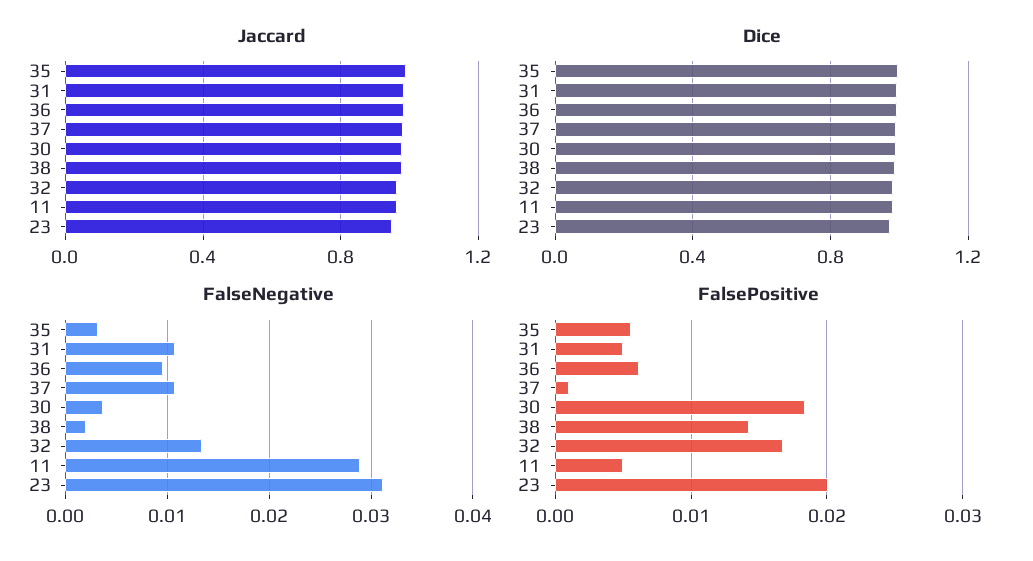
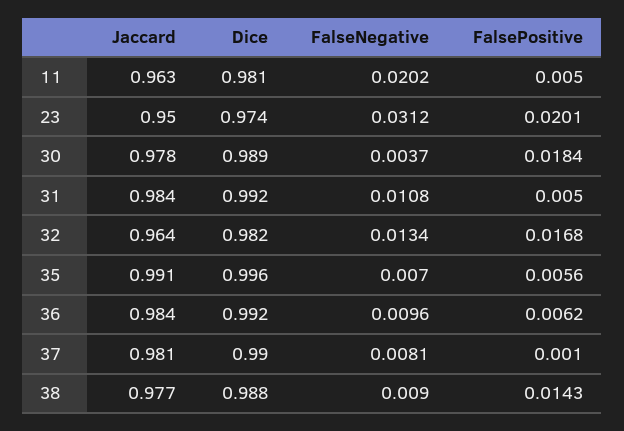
FalseNegative, 35: 0.003 -> 0.007
FalseNegative, 37: 0.011 -> 0.0081
FalseNegative, 38: 0.002 -> 0.009
FalseNegative, 11: 0.029 -> 0.0202

